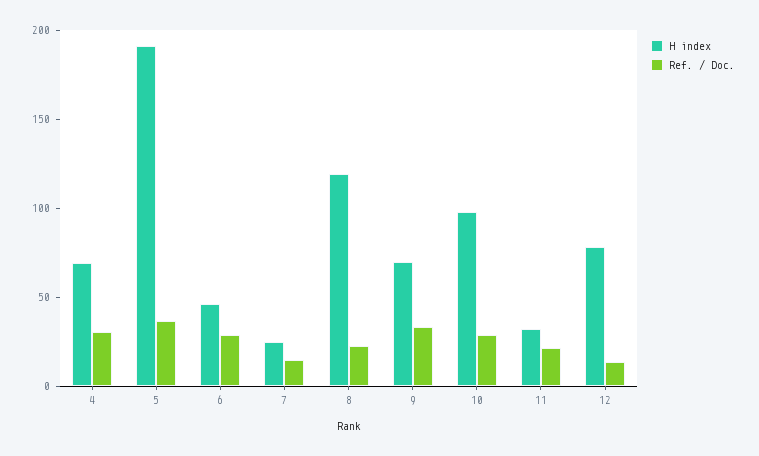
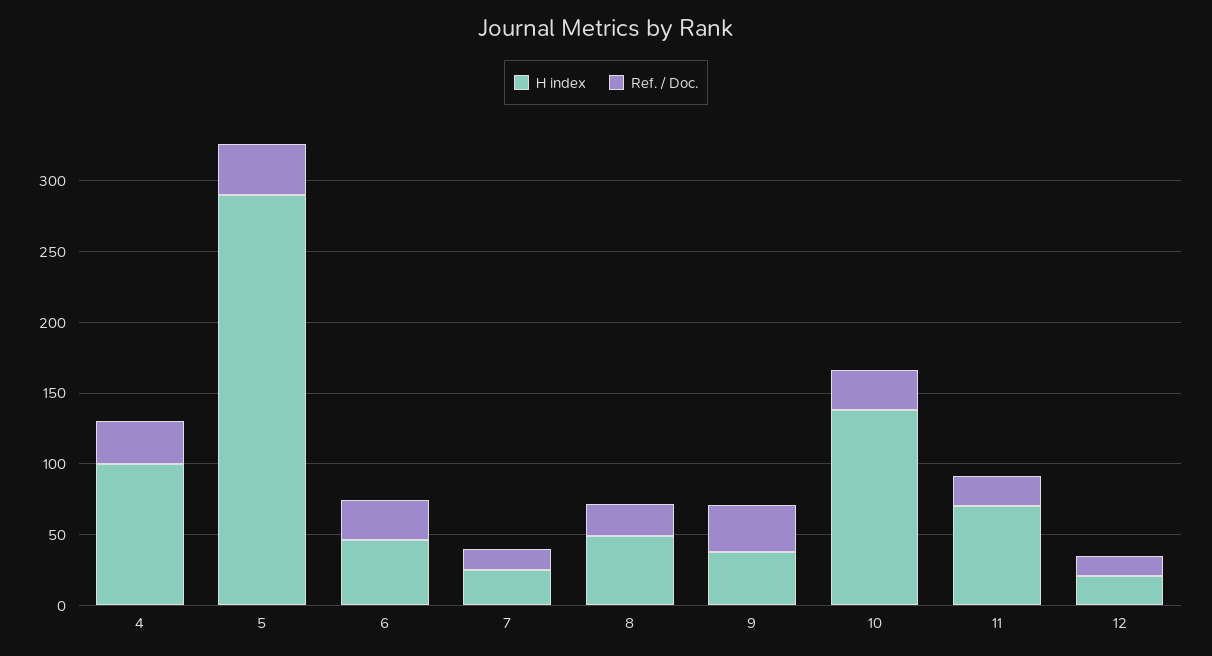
H index, 4: 70 -> 100
H index, 5: 190 -> 290
H index, 8: 120 -> 50
H index, 9: 70 -> 40
H index, 10: 100 -> 140
H index, 11: 30 -> 70
H index, 12: 80 -> 20

